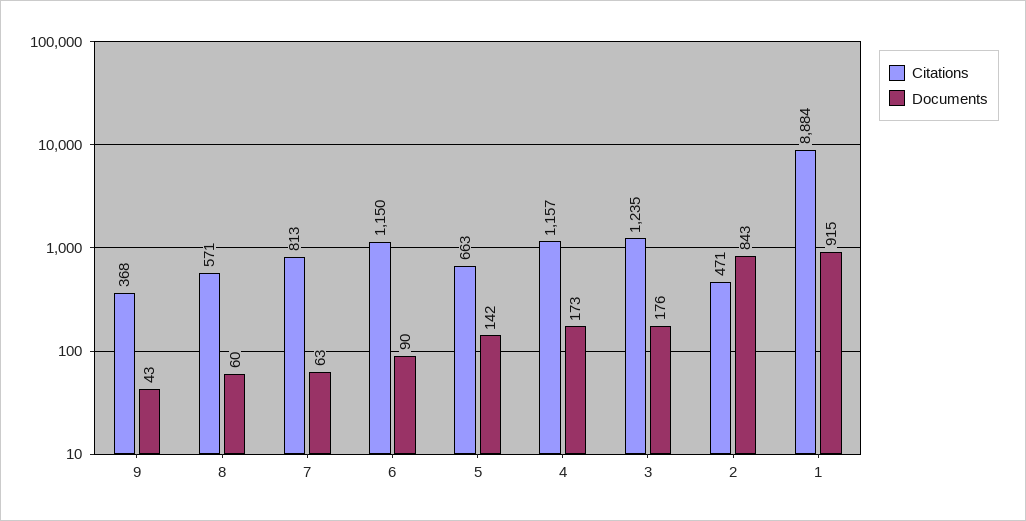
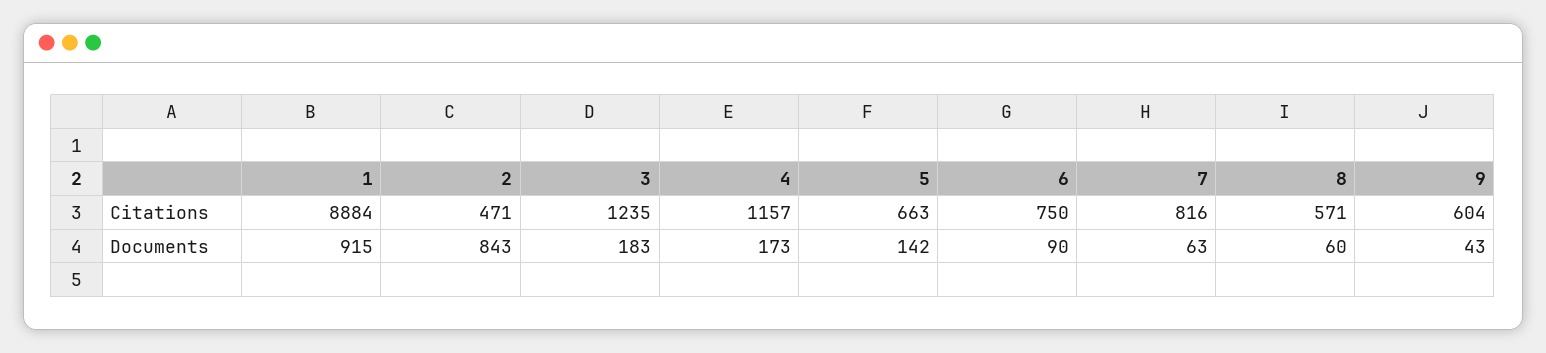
Citations, 9: 368 -> 604
Citations, 7: 813 -> 816
Citations, 6: 1150 -> 750
Documents, 3: 176 -> 183

